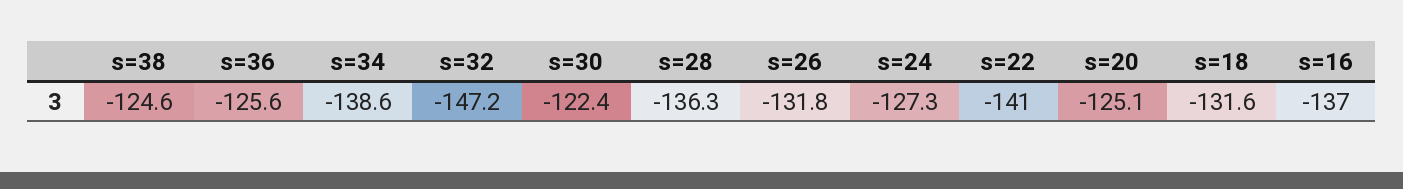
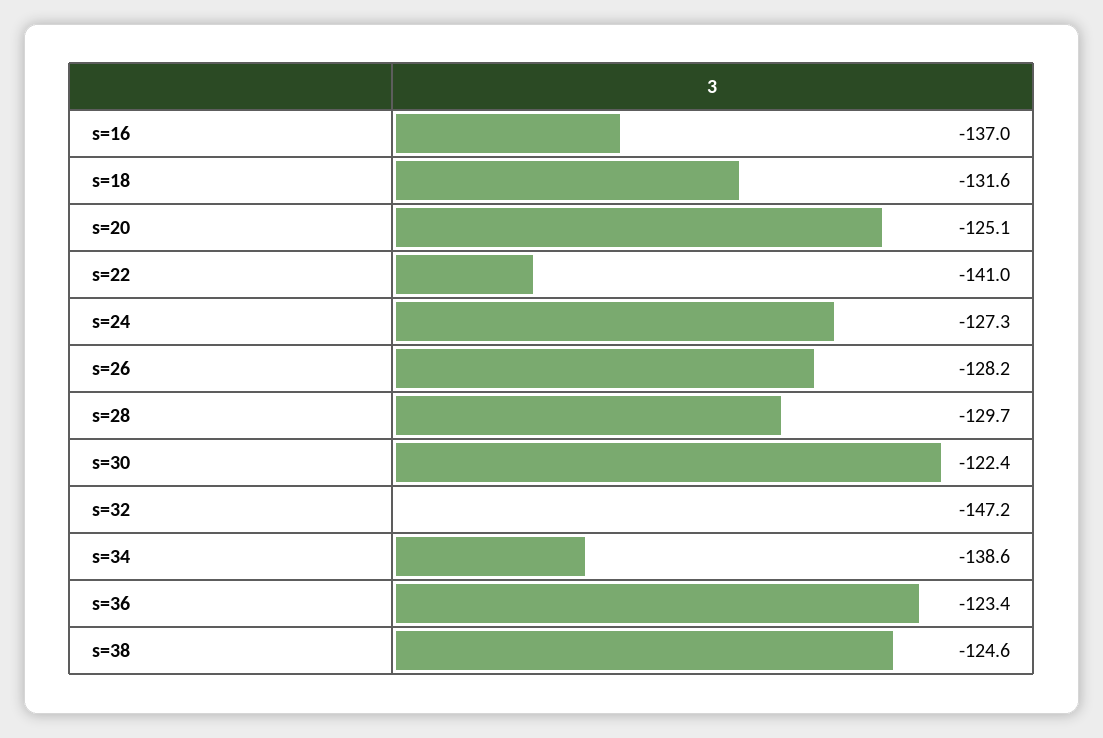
s=36: -125.6 -> -123.4
s=28: -136.3 -> -129.7
s=26: -131.8 -> -128.2

